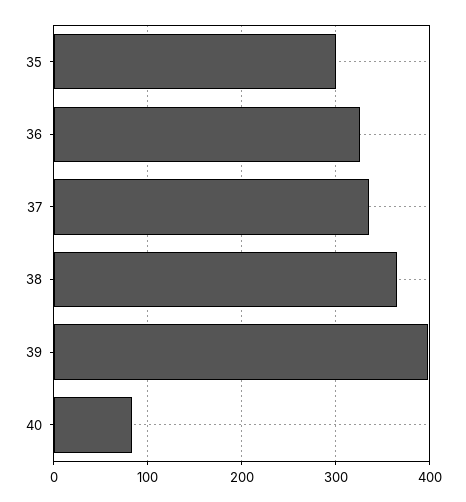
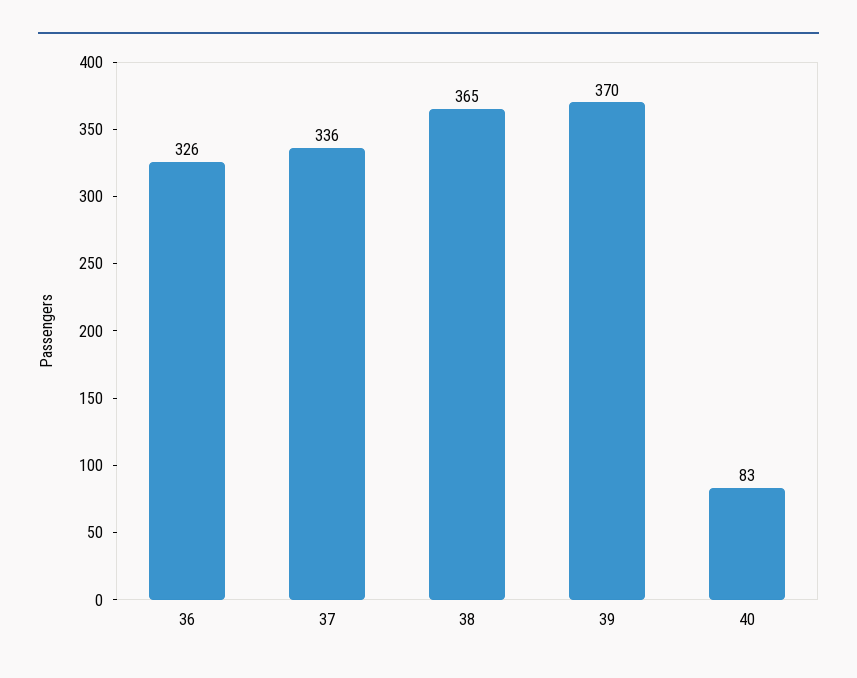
35: 300 -> none
39: 400 -> 370

